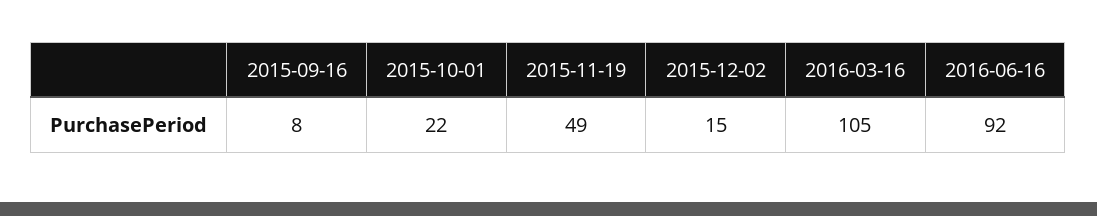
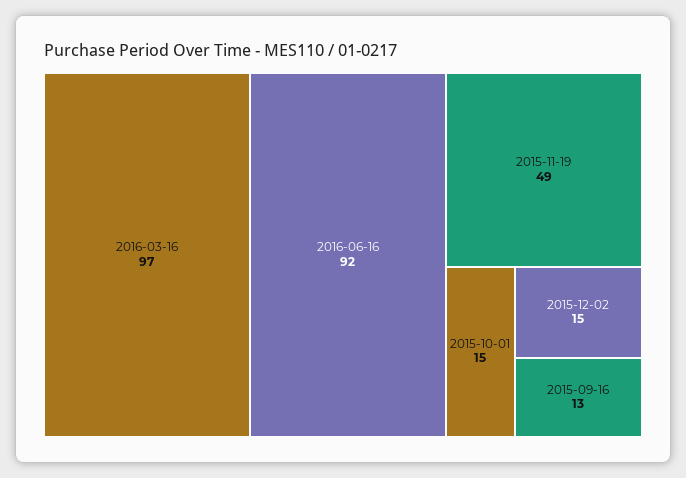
2015-09-16: 8 -> 13
2015-10-01: 22 -> 15
2016-03-16: 105 -> 97

